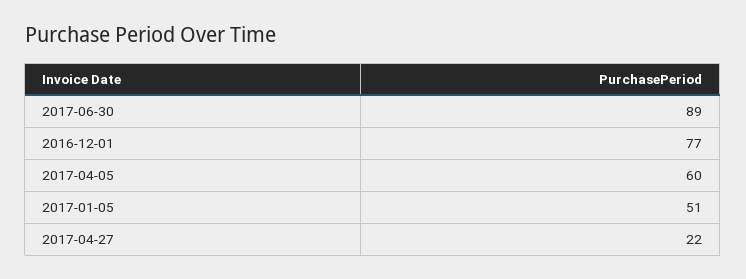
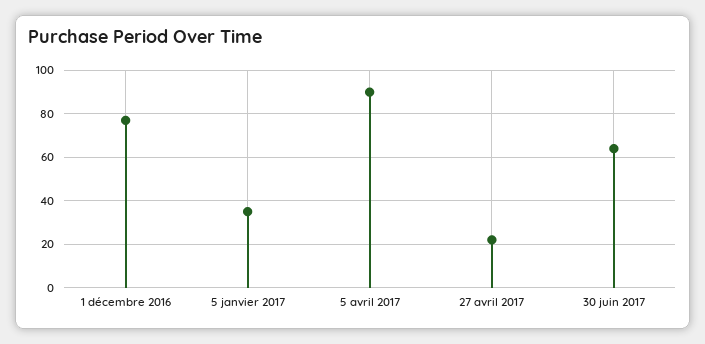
2017-06-30: 89 -> 65
2017-04-05: 60 -> 90
2017-01-05: 51 -> 35

